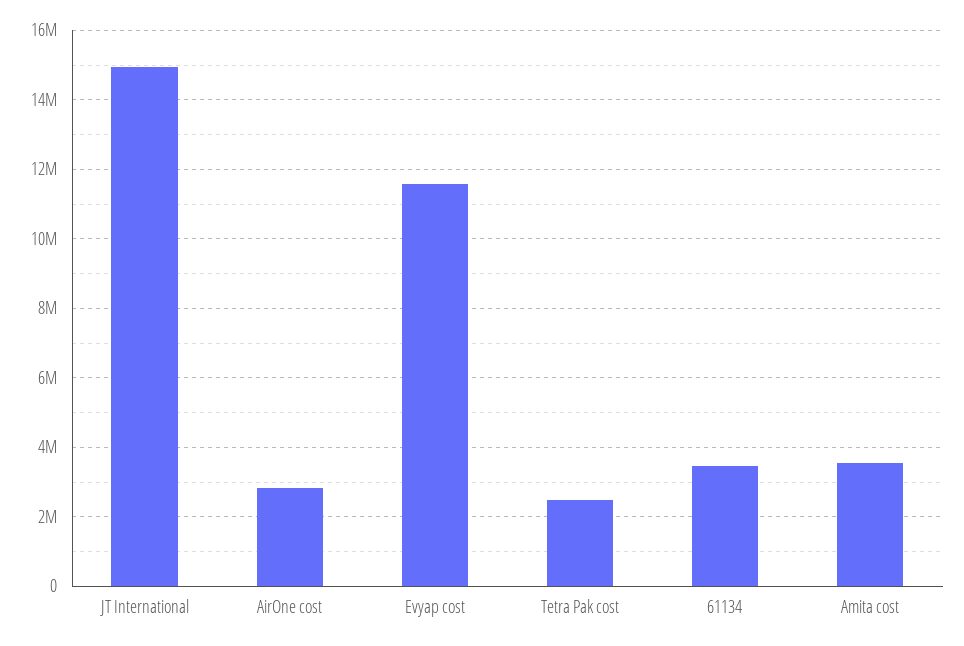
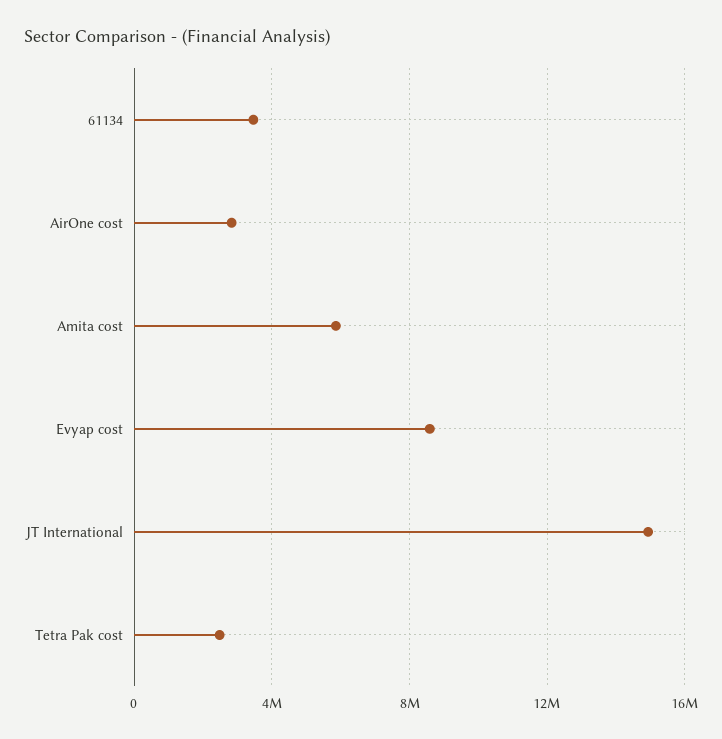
Evyap cost: 11600000 -> 8500000
Amita cost: 3600000 -> 6000000

